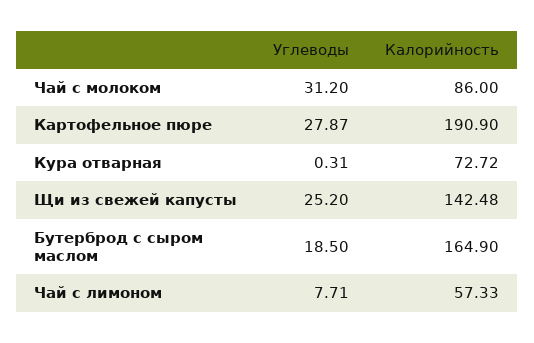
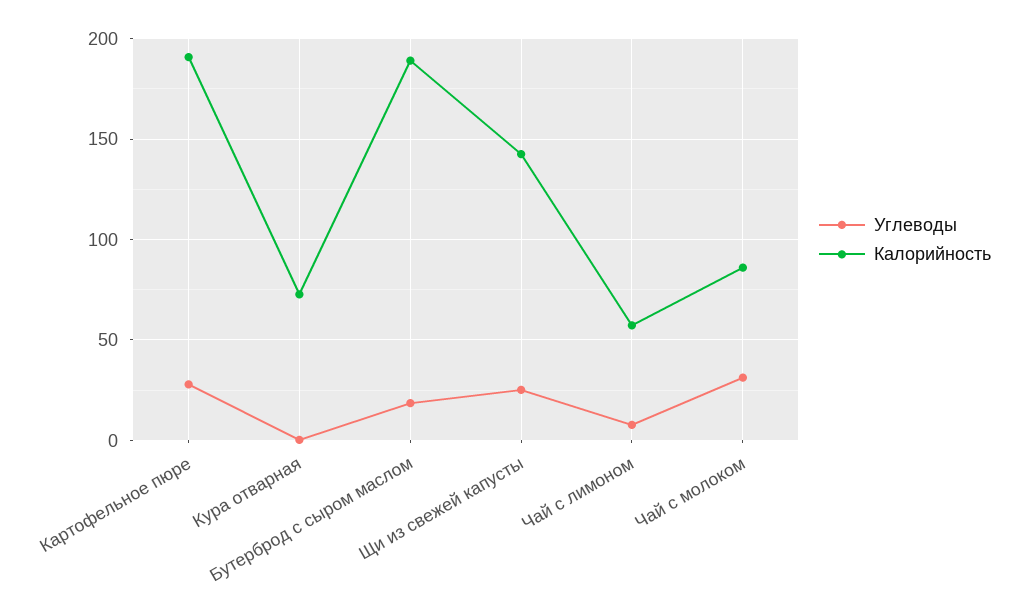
Калорийность, Бутерброд с сыром маслом: 164.9 -> 190

